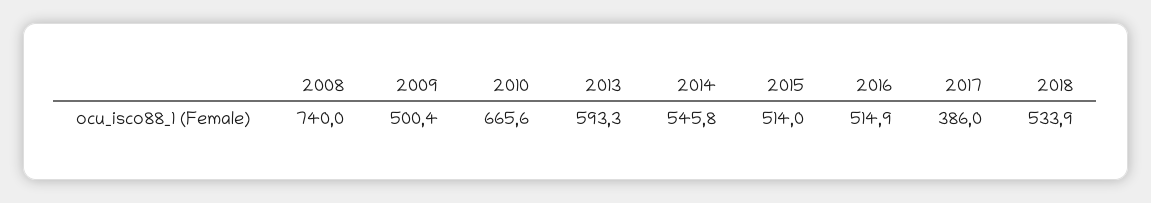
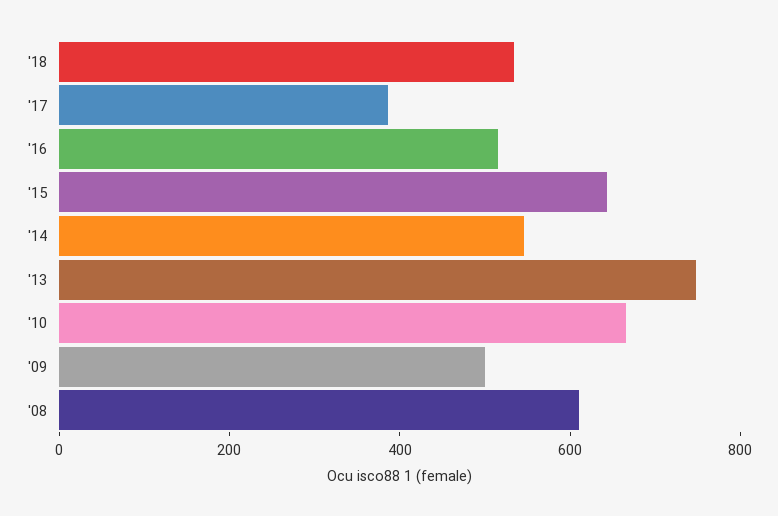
2008: 740 -> 600
2013: 593.3 -> 750
2015: 514 -> 650

